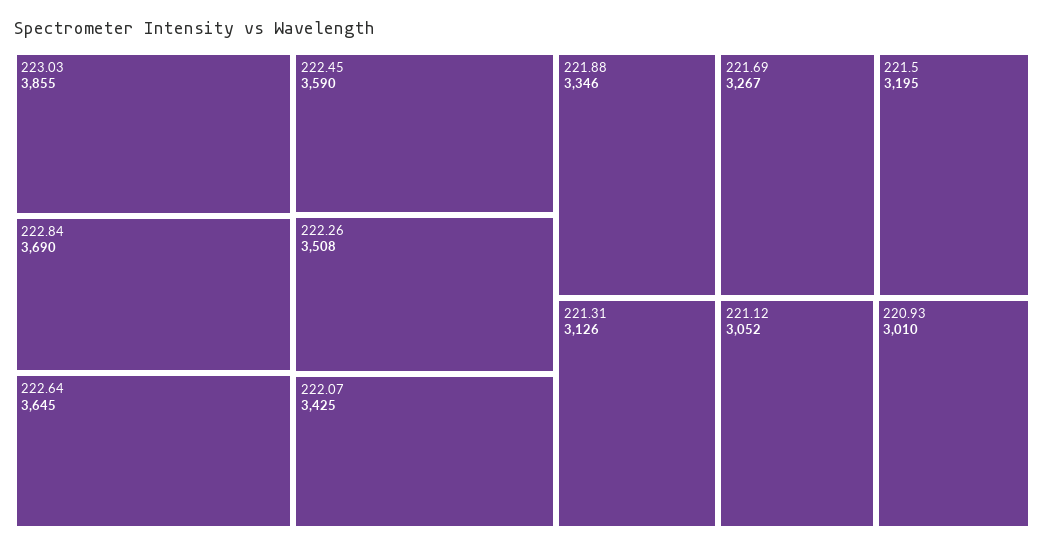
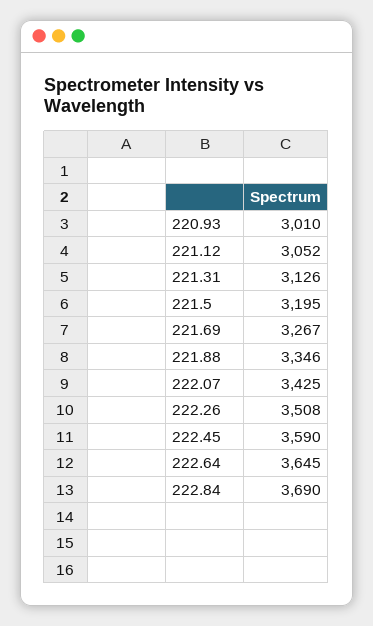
223.03: 3855 -> none

